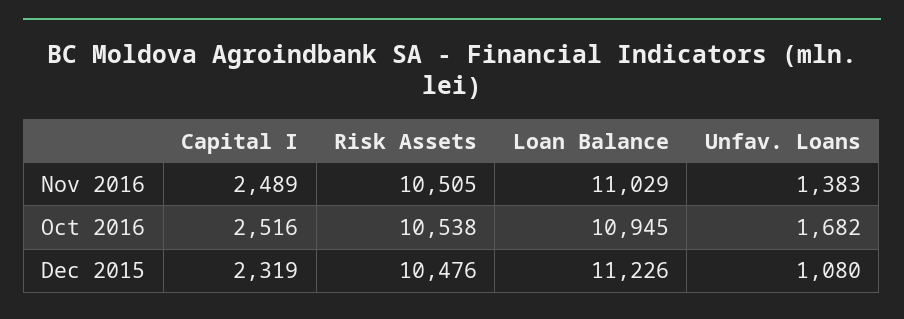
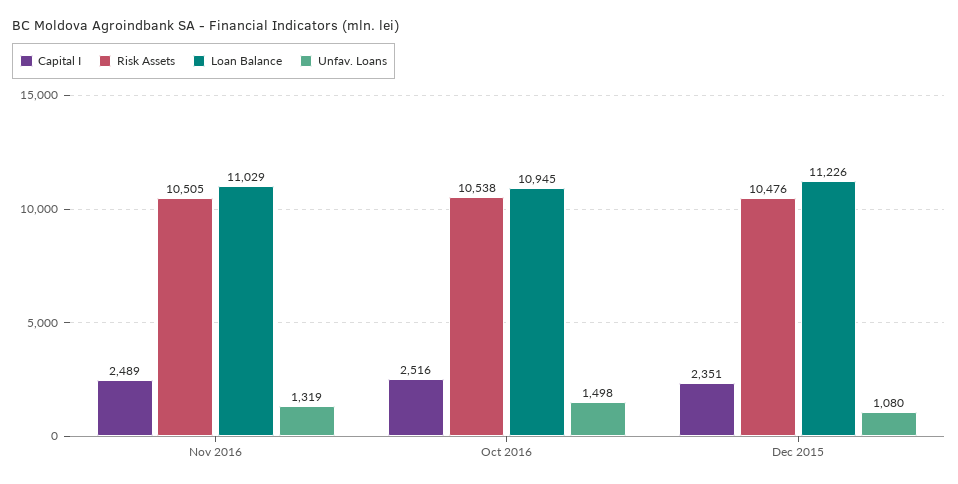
Unfav. Loans, Nov 2016: 1383 -> 1319
Unfav. Loans, Oct 2016: 1682 -> 1498
Capital I, Dec 2015: 2319 -> 2351

